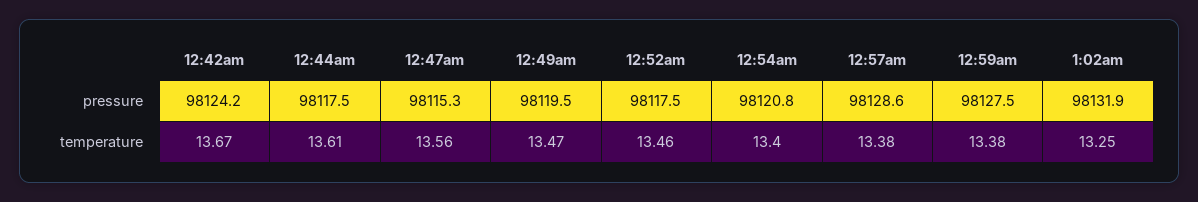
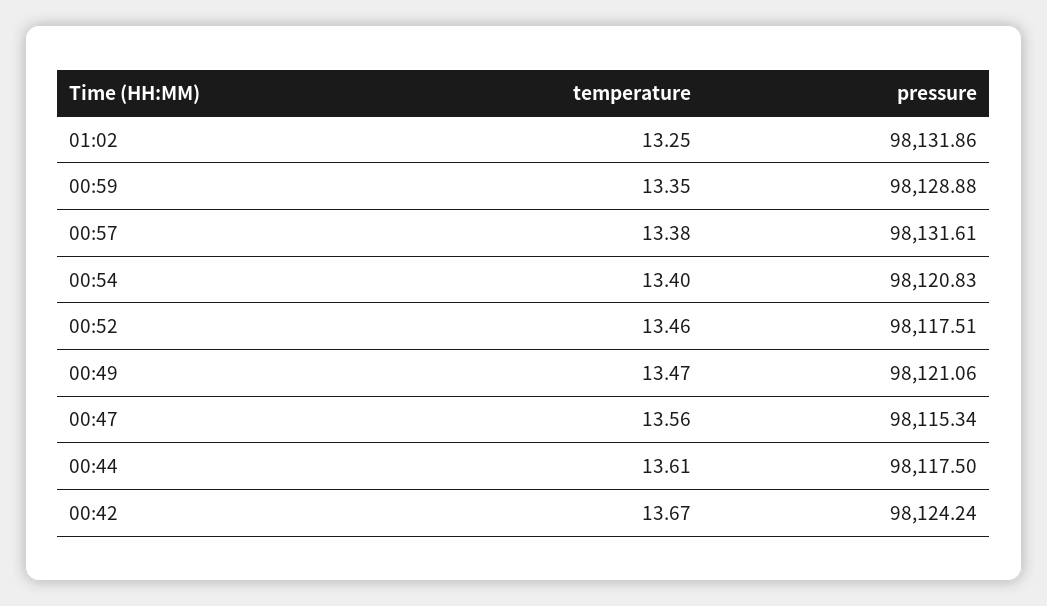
12:49am, pressure: 98119.5 -> 98121.06
12:57am, pressure: 98128.6 -> 98131.61
12:59am, pressure: 98127.5 -> 98128.88
12:59am, temperature: 13.38 -> 13.35

